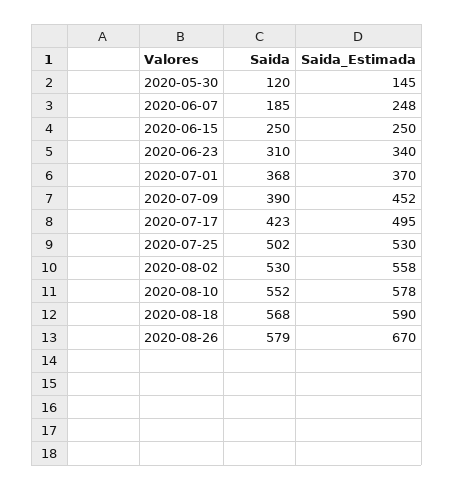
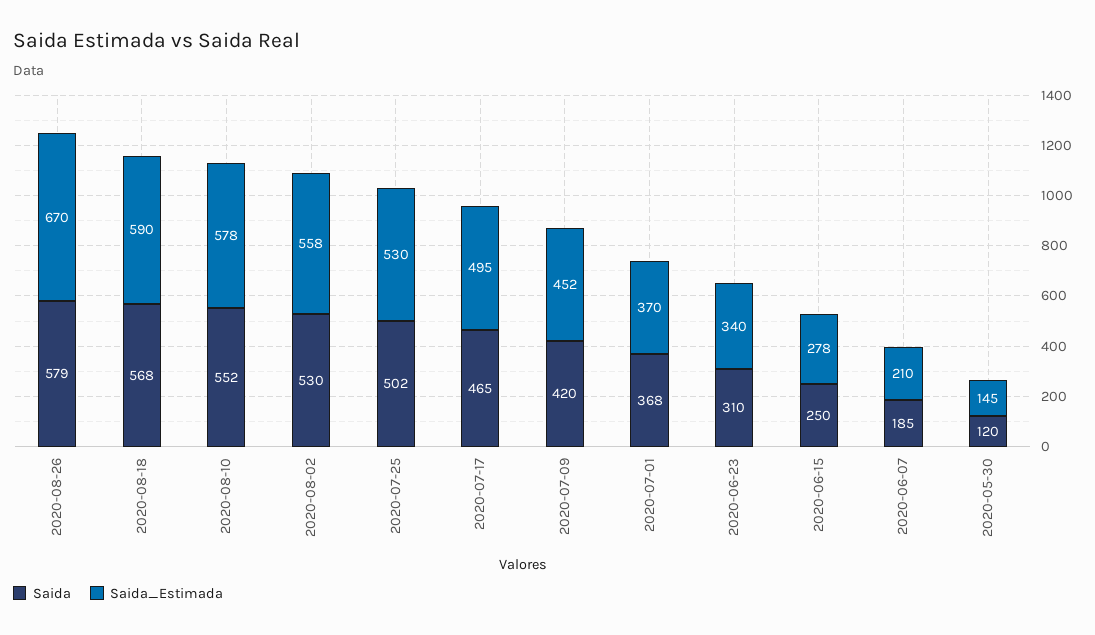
Saida_Estimada, 2020-06-07: 248 -> 210
Saida_Estimada, 2020-06-15: 250 -> 278
Saida, 2020-07-09: 390 -> 420
Saida, 2020-07-17: 423 -> 465

